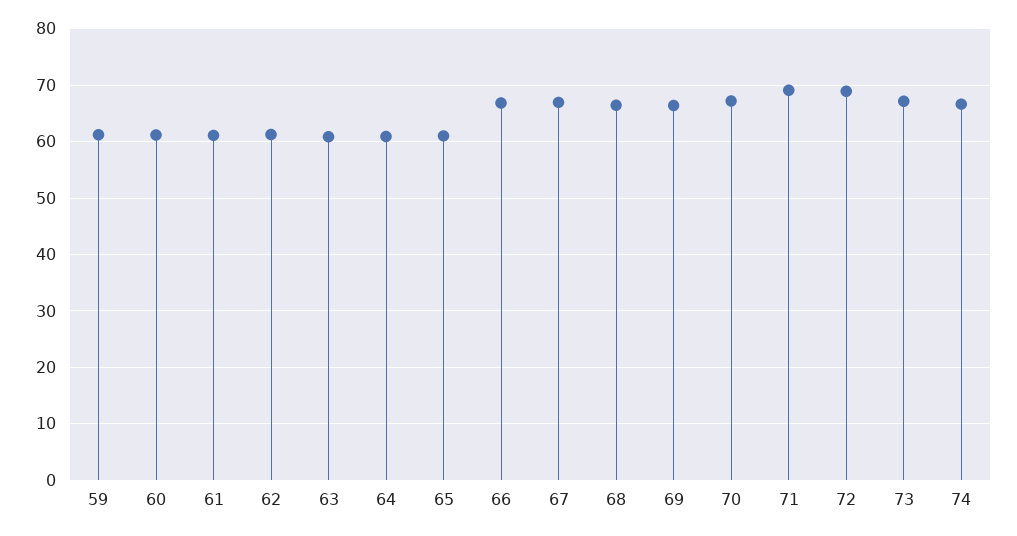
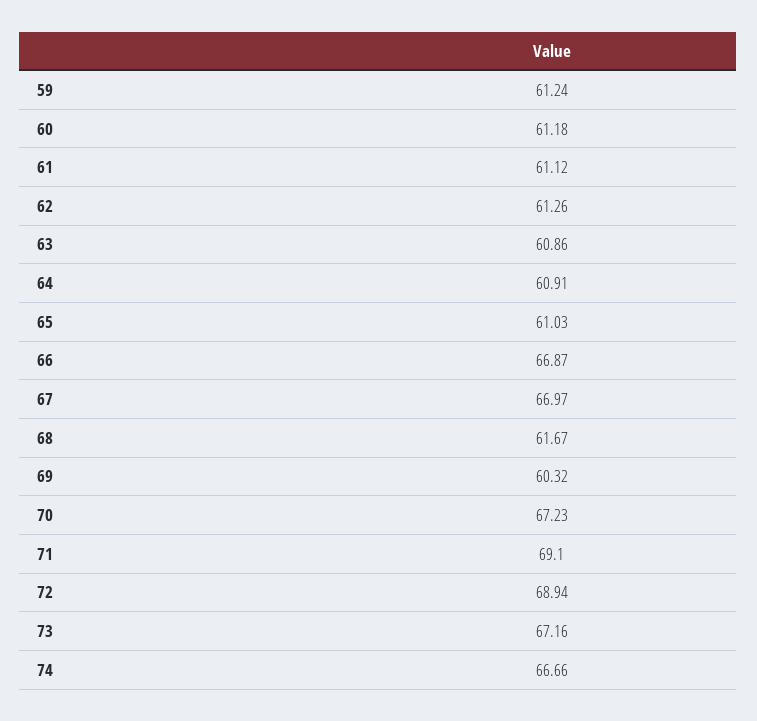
68: 66 -> 61.67
69: 66 -> 60.32

